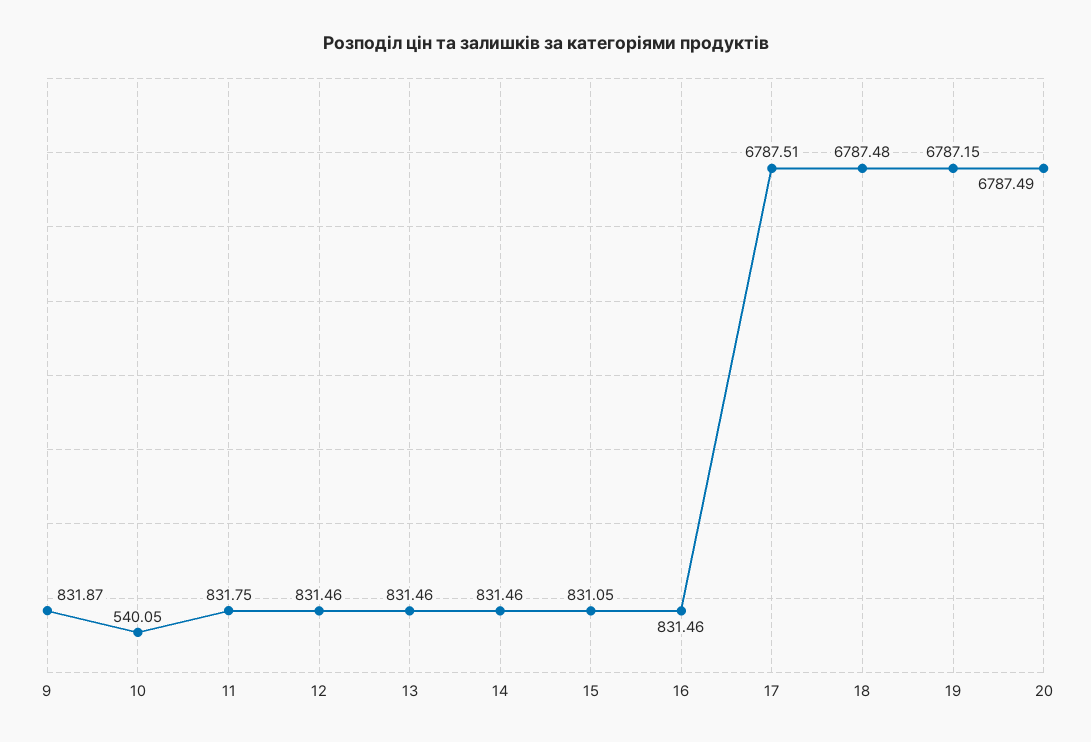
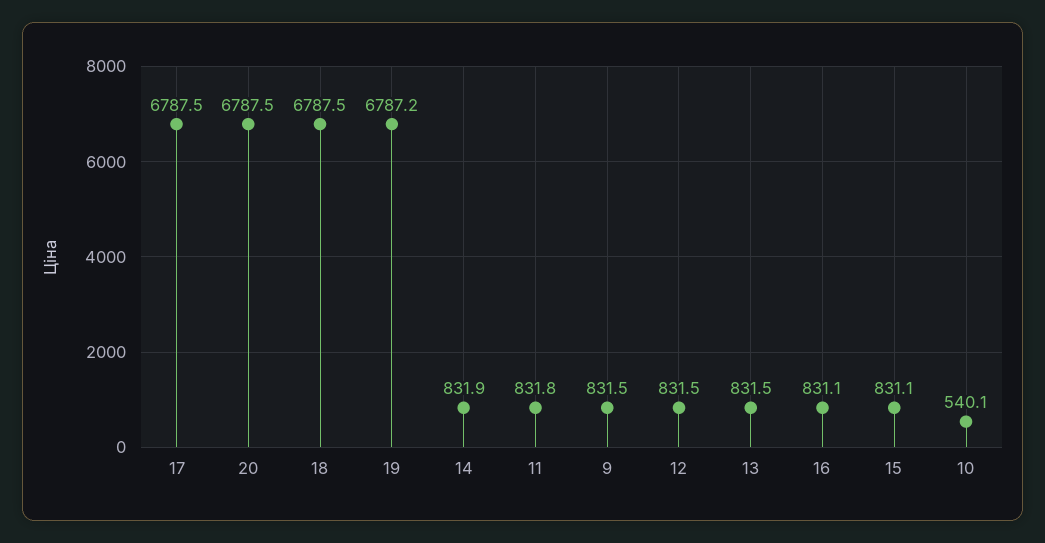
9: 831.87 -> 831.5
14: 831.46 -> 831.9
16: 831.46 -> 831.1

